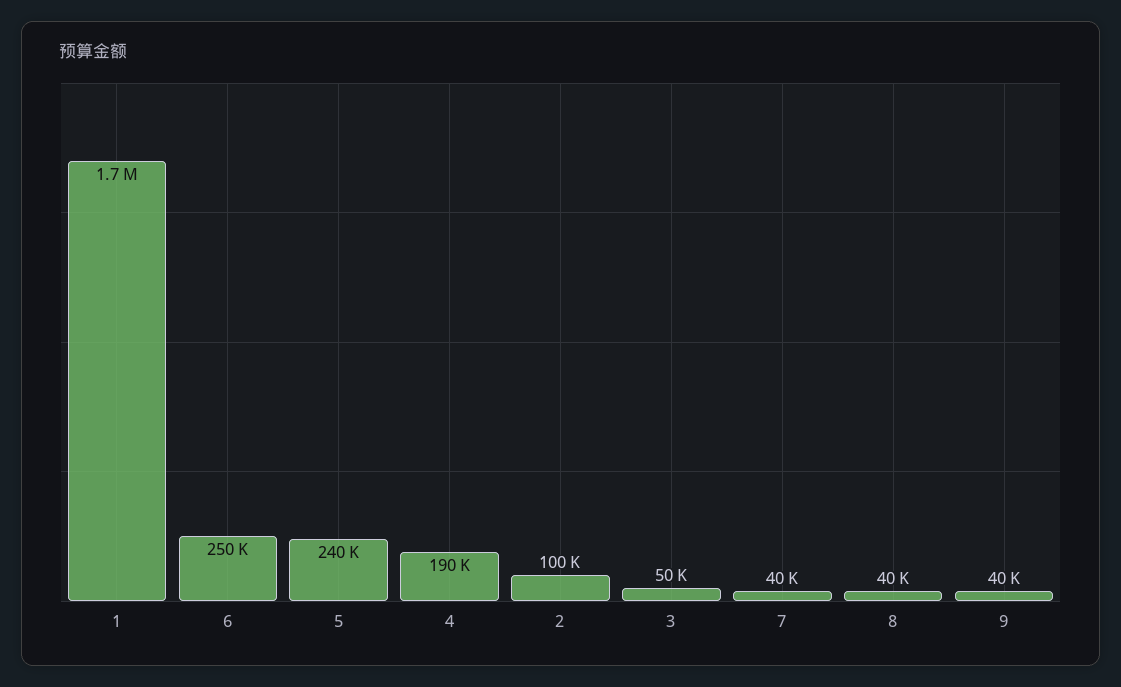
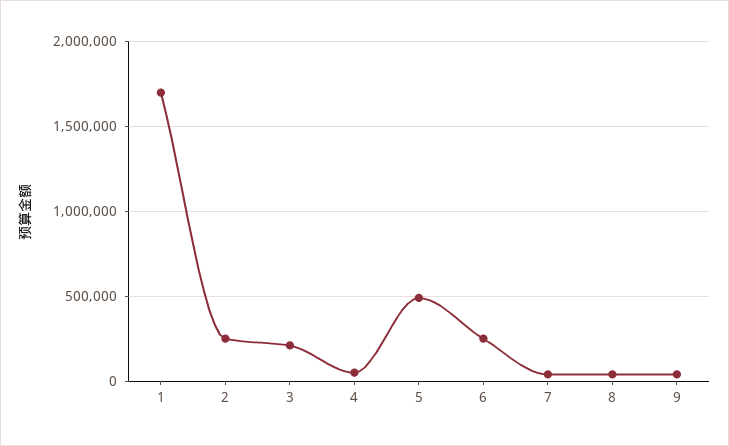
5: 240000 -> 500000
4: 190000 -> 50000
2: 100000 -> 250000
3: 50000 -> 200000

